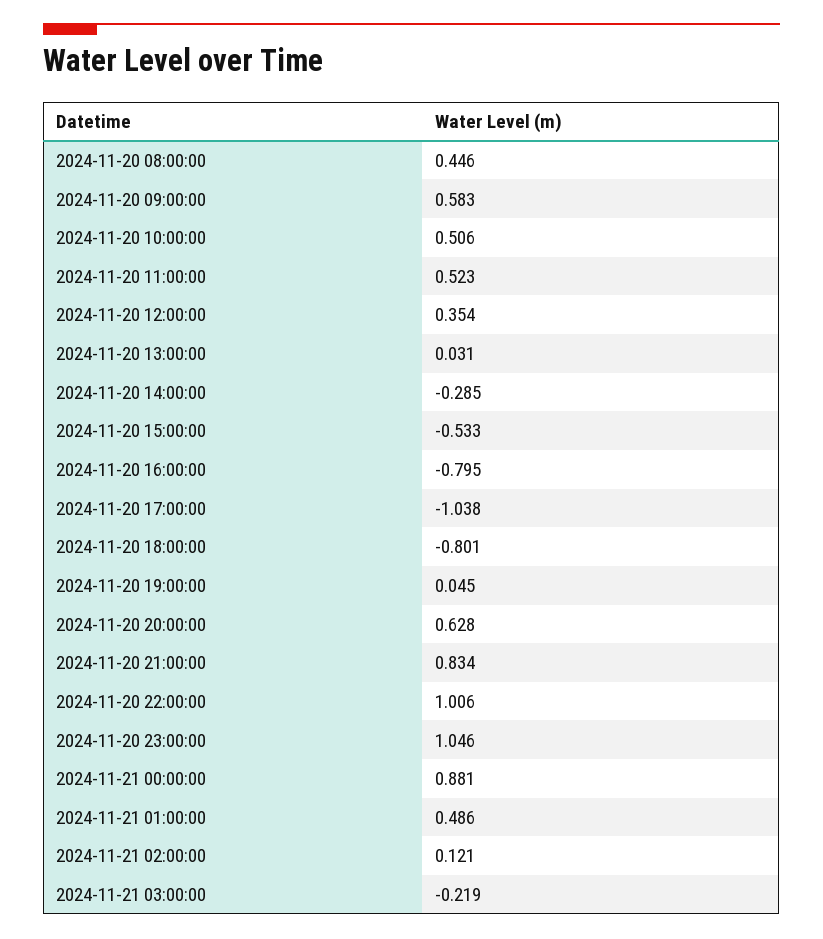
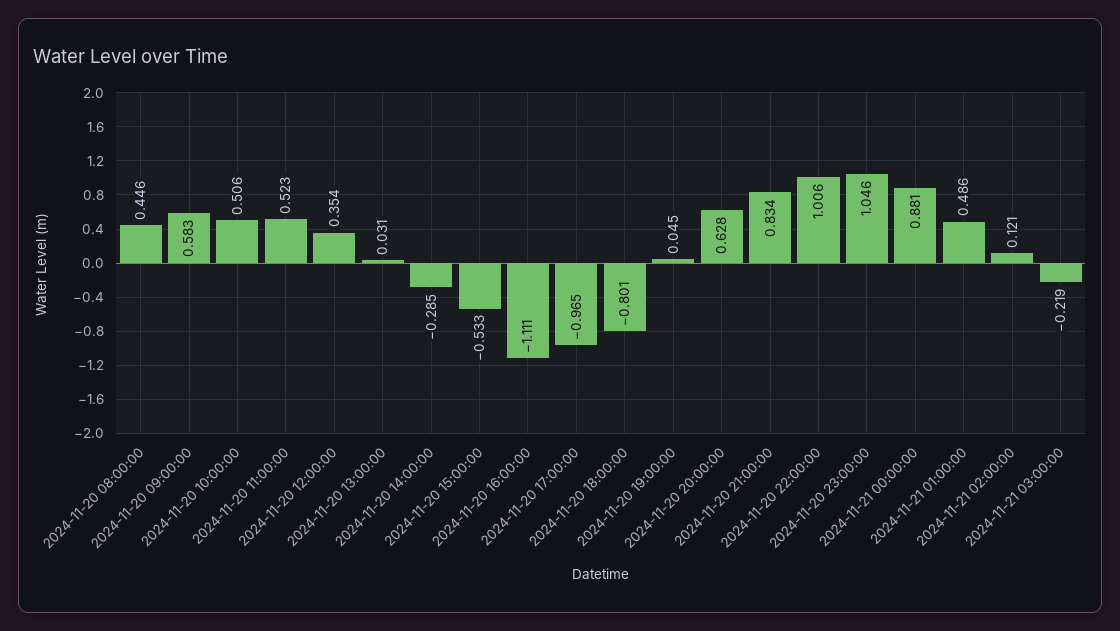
2024-11-20 16:00:00: -0.795 -> -1.111
2024-11-20 17:00:00: -1.038 -> -0.965

